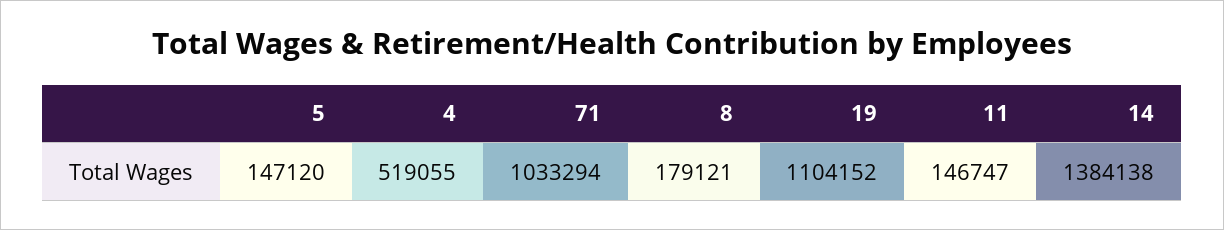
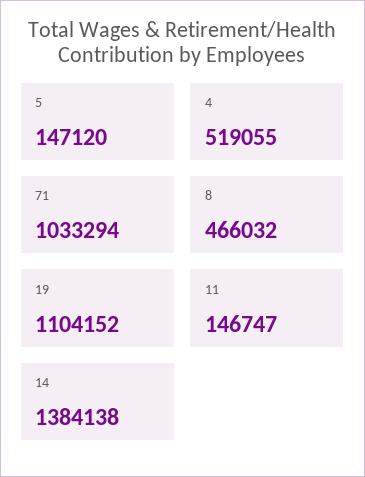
8: 179121 -> 466032

